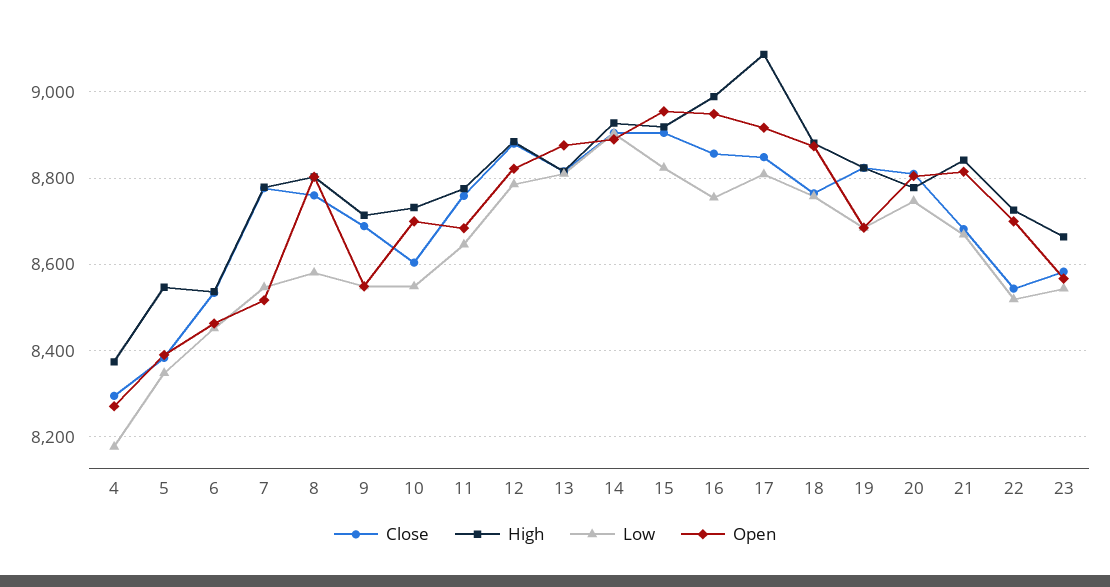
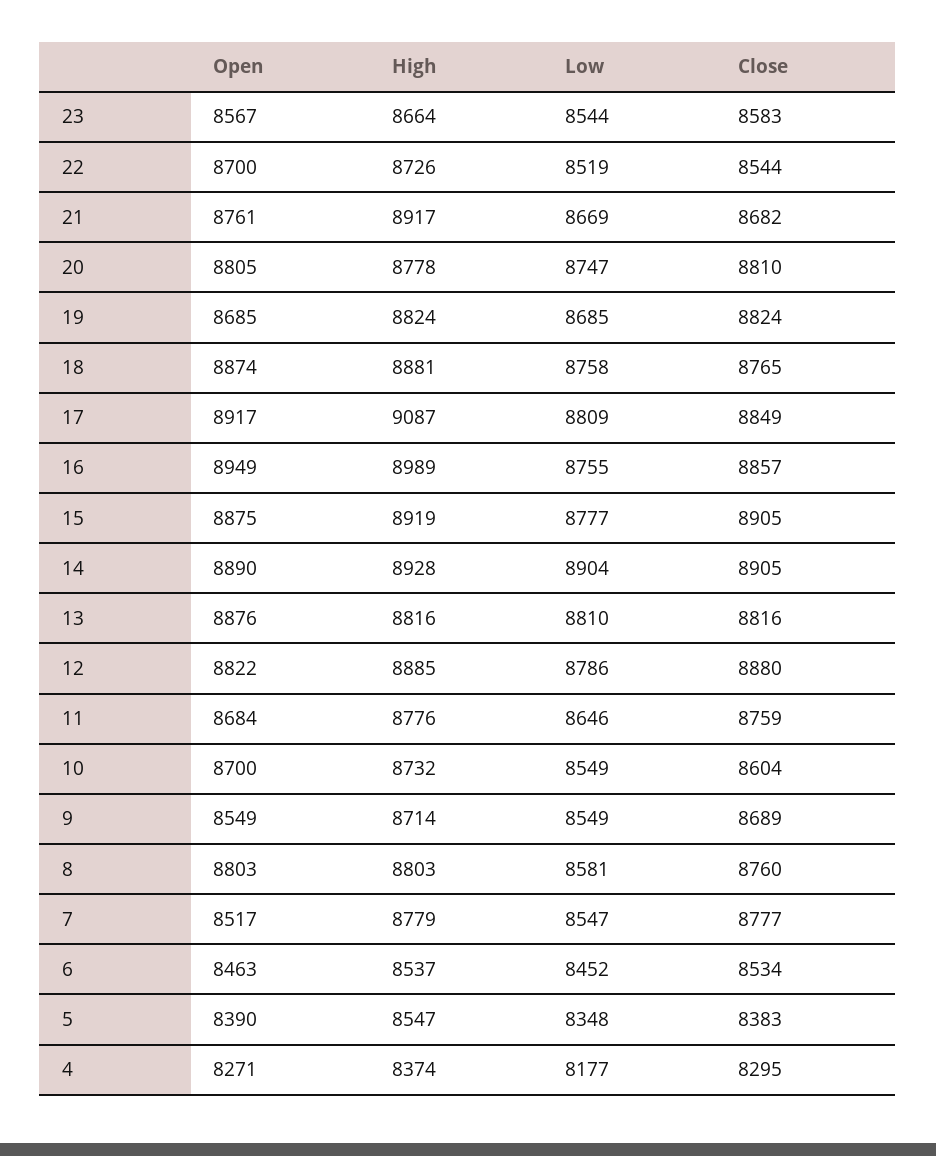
Low, 15: 8820 -> 8777
Open, 15: 8960 -> 8875
High, 21: 8840 -> 8917
Open, 21: 8820 -> 8761

